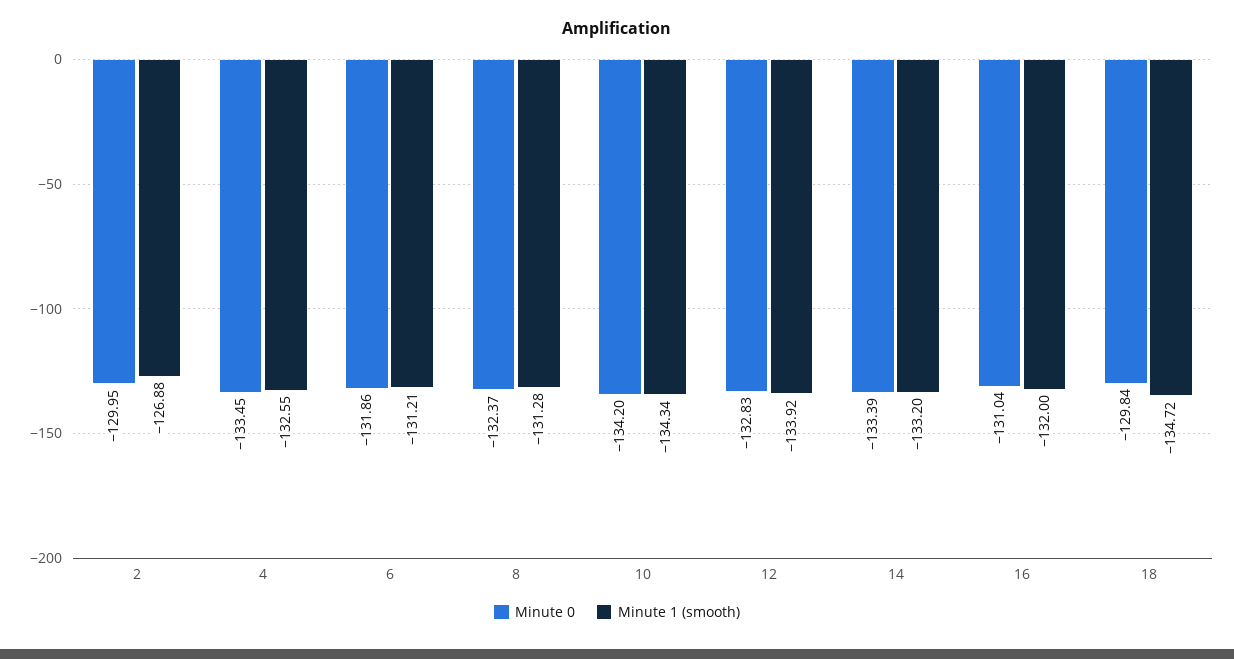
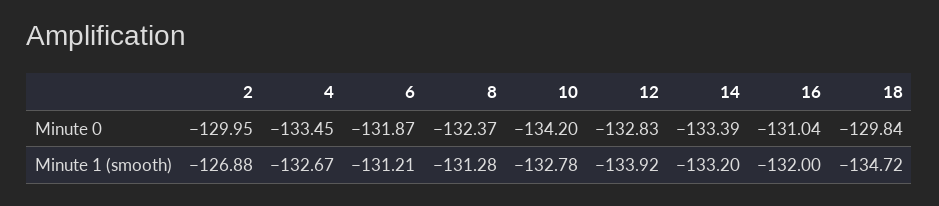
Minute 1 (smooth), 4: -132.55 -> -132.67
Minute 0, 6: -131.86 -> -131.87
Minute 1 (smooth), 10: -134.34 -> -132.78

